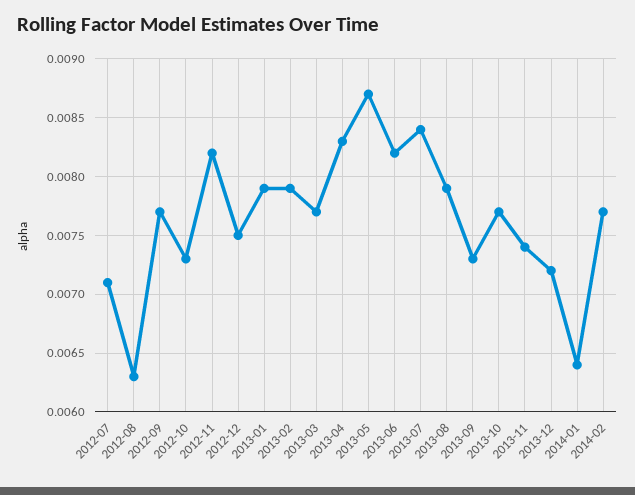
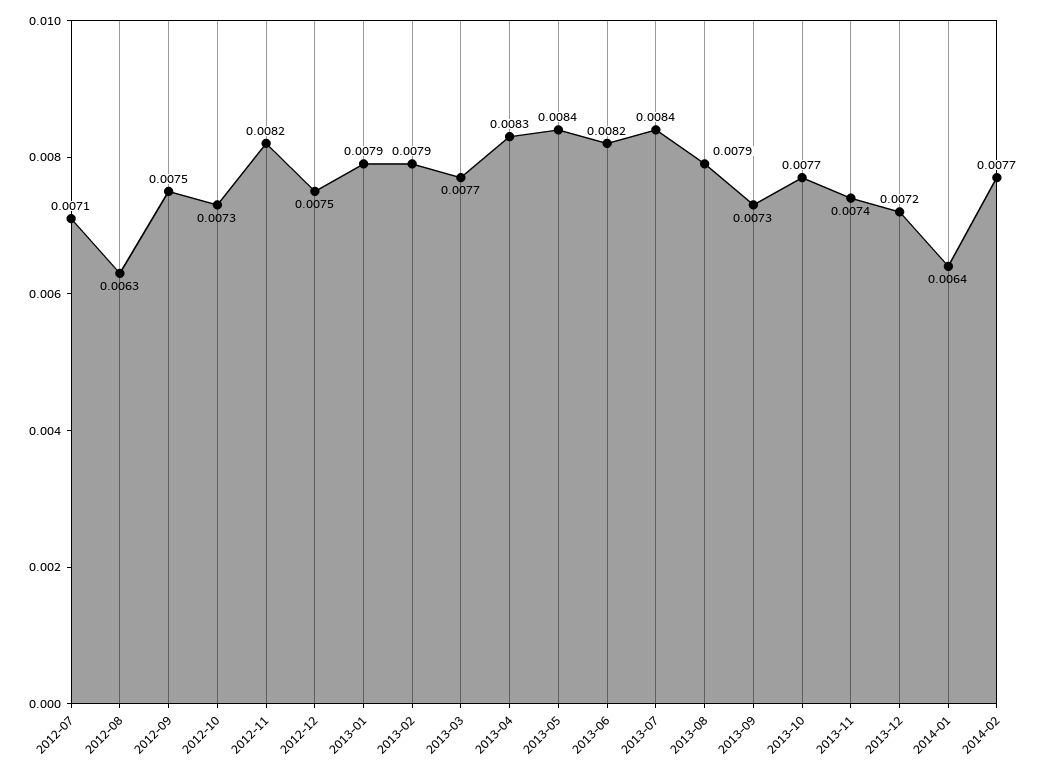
2012-09: 0.0077 -> 0.0075
2013-05: 0.0087 -> 0.0084

